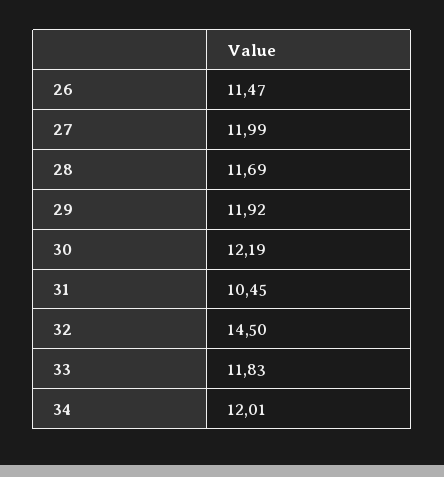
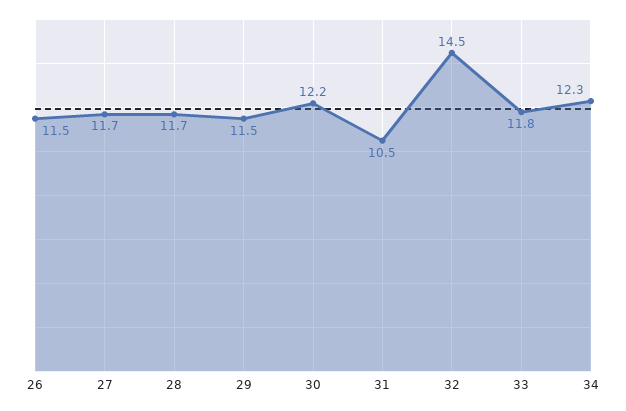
27: 11.99 -> 11.7
29: 11.92 -> 11.5
34: 12.01 -> 12.3

